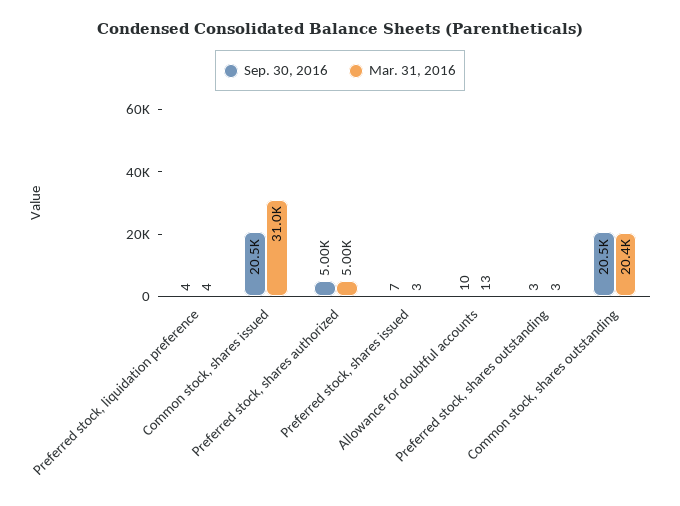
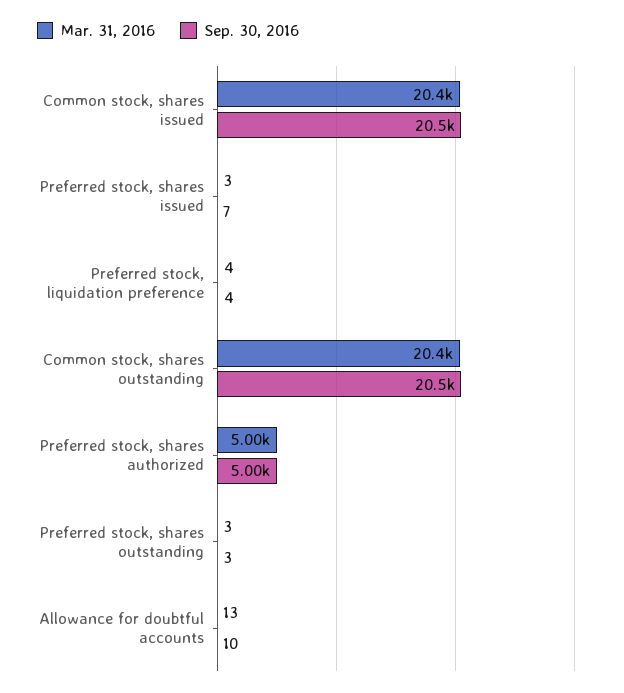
Mar. 31, 2016, Common stock, shares issued: 31000 -> 20400

